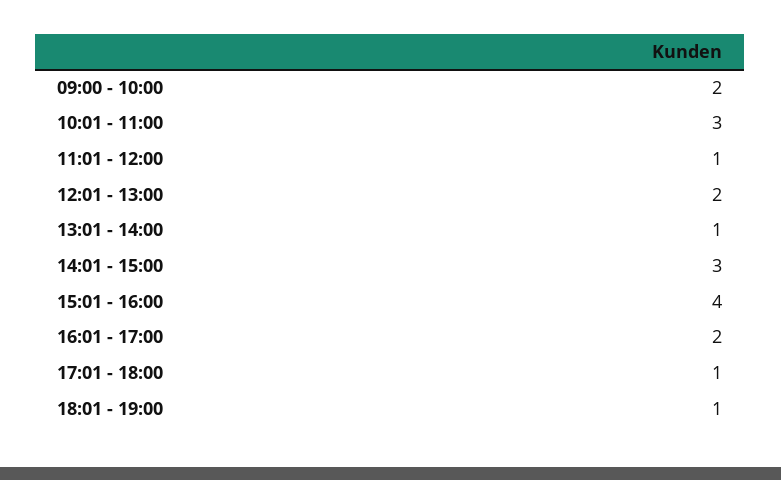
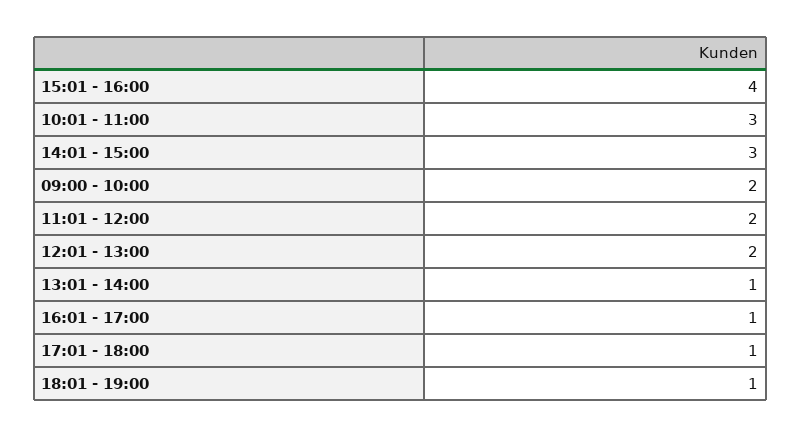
11:01 - 12:00: 1 -> 2
16:01 - 17:00: 2 -> 1

